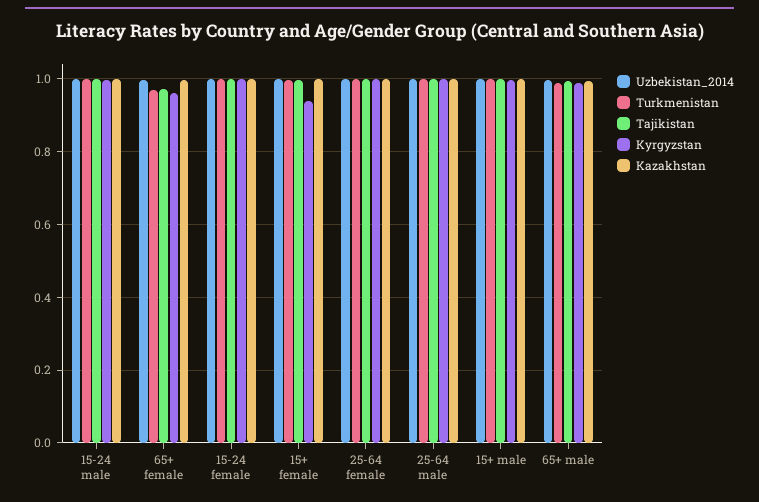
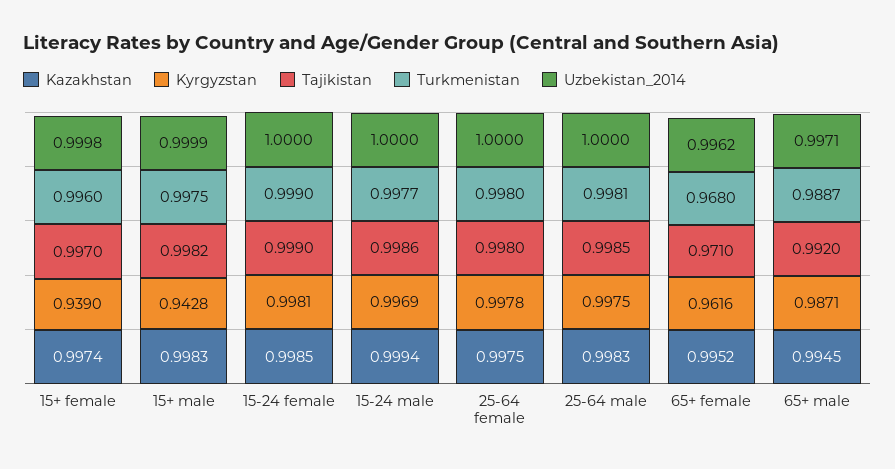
Kyrgyzstan, 15+ male: 1 -> 0.9428

